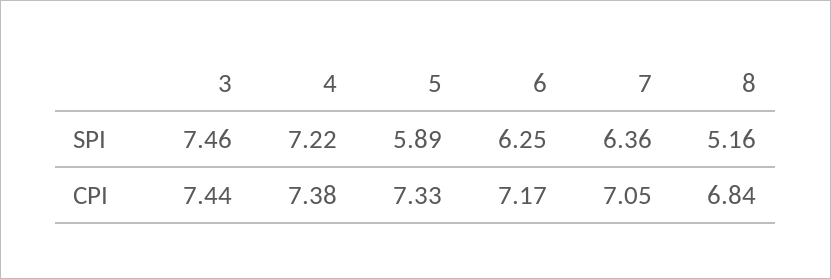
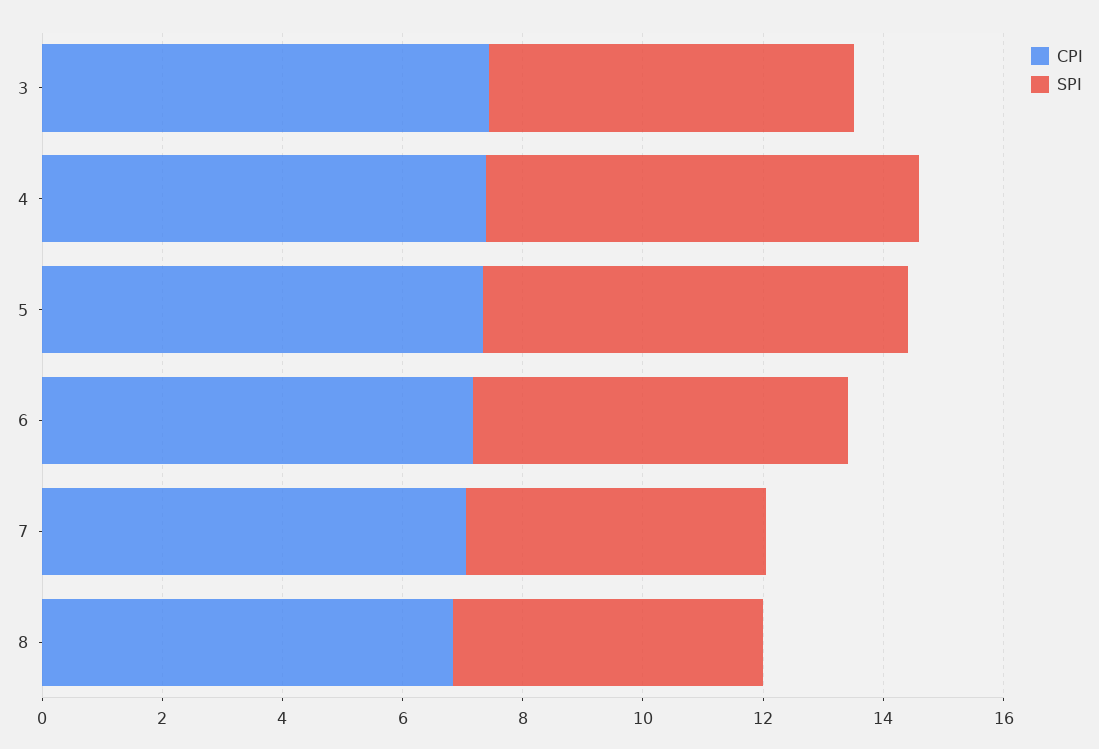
SPI, 3: 7.46 -> 6
SPI, 5: 5.89 -> 7
SPI, 7: 6.36 -> 5

